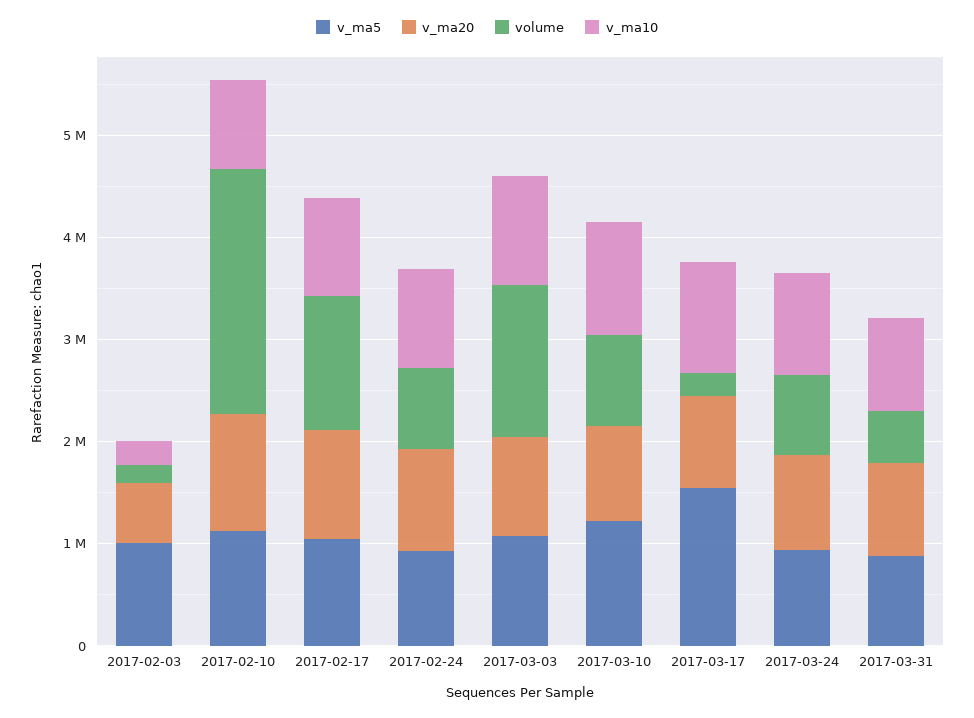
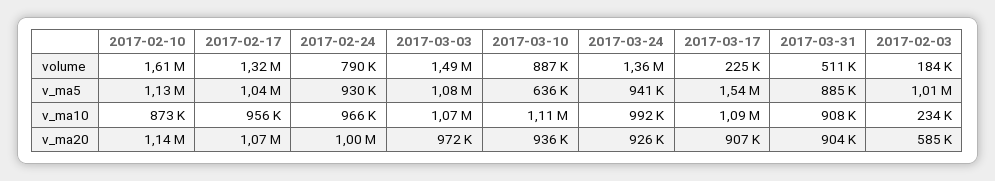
volume, 2017-02-10: 2400000 -> 1610000
v_ma5, 2017-03-10: 1200000 -> 636000
volume, 2017-03-24: 800000 -> 1360000

